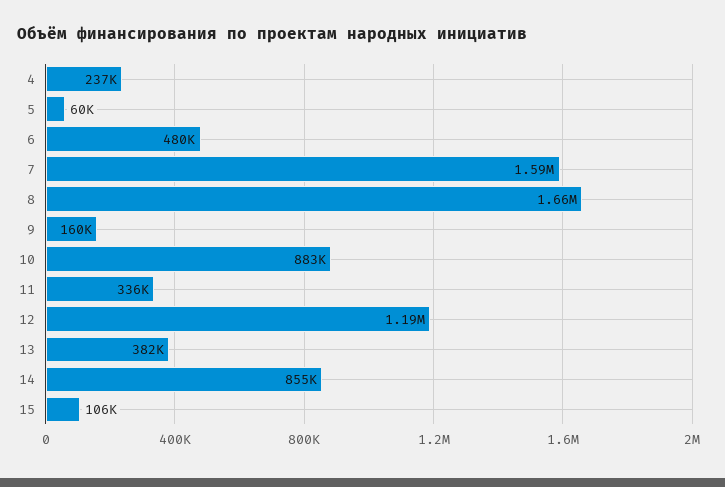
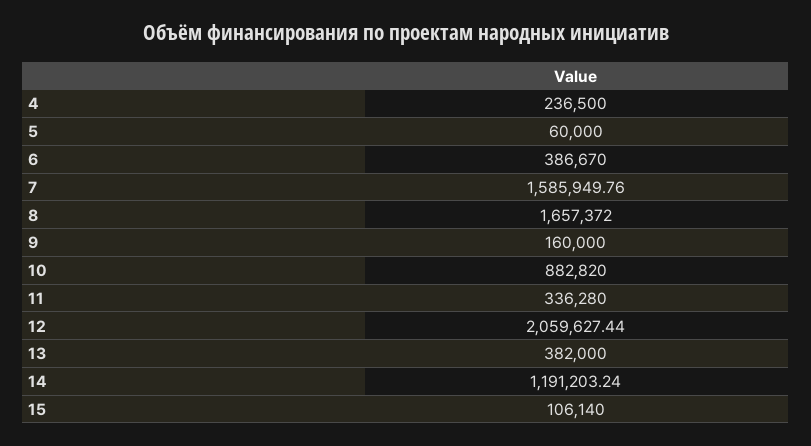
6: 480000 -> 386670
12: 1190000 -> 2059627.44
14: 855000 -> 1191203.24

